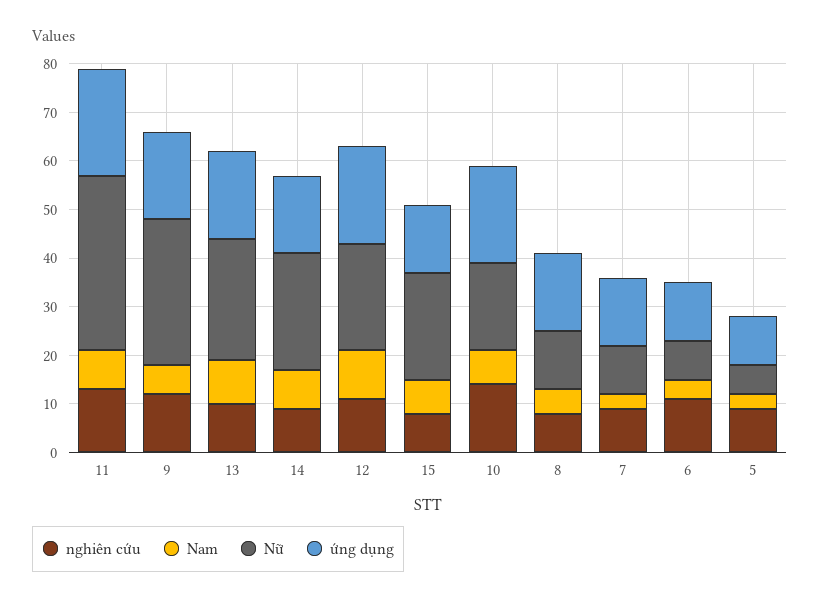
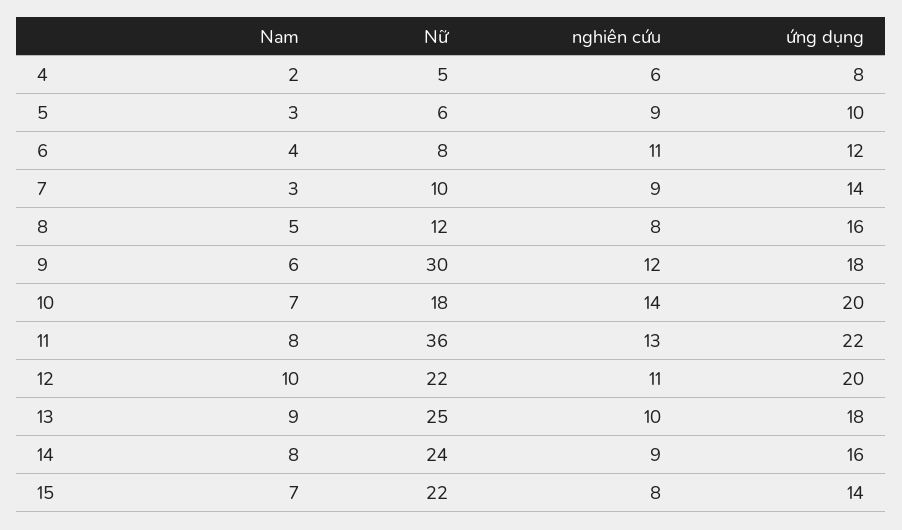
Nam, 4: none -> 2
Nữ, 4: none -> 5
nghiên cứu, 4: none -> 6
ứng dụng, 4: none -> 8

